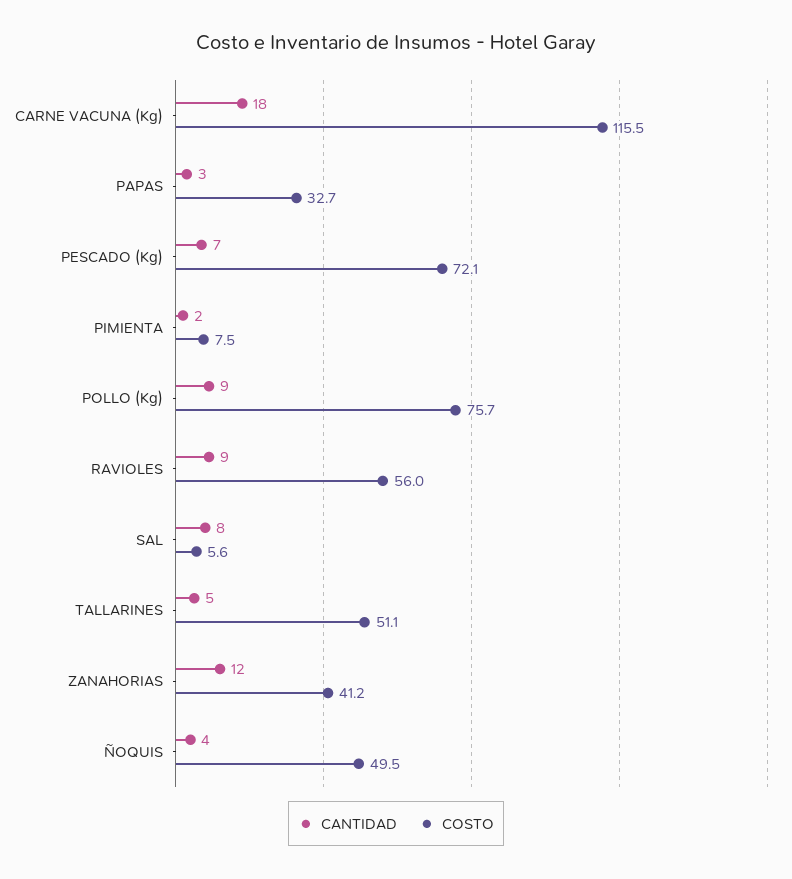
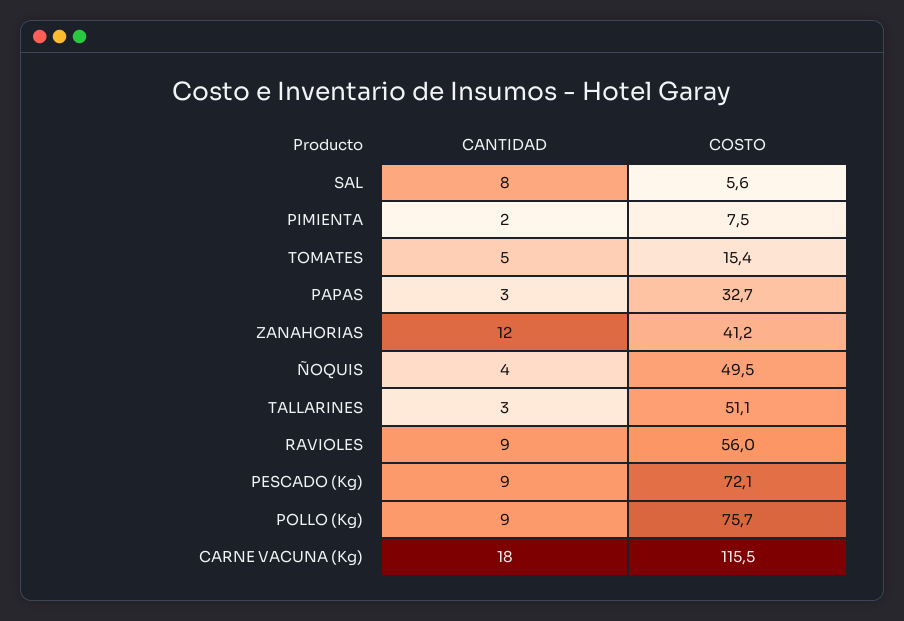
CANTIDAD, PESCADO (Kg): 7 -> 9
CANTIDAD, TALLARINES: 5 -> 3
CANTIDAD, TOMATES: none -> 5
COSTO, TOMATES: none -> 15.4

